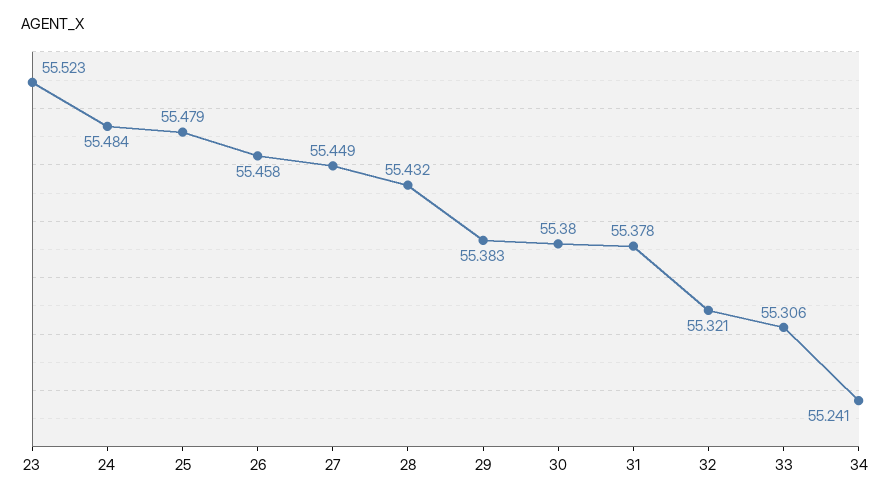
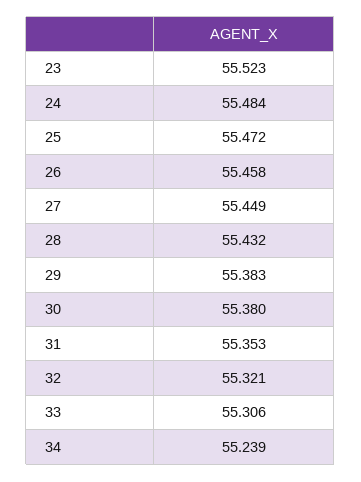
25: 55.479 -> 55.472
31: 55.378 -> 55.353
34: 55.241 -> 55.239

